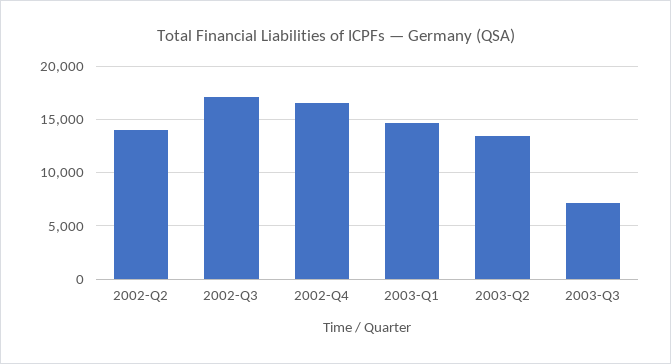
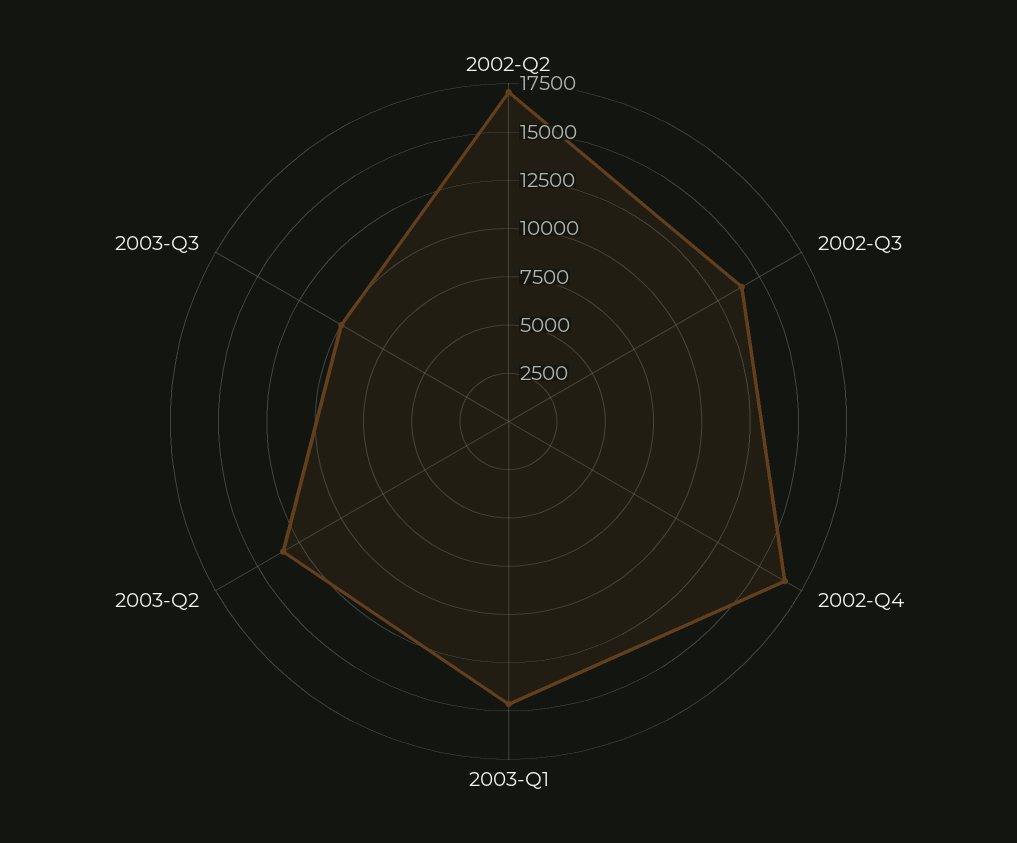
2002-Q2: 14000 -> 17000
2002-Q3: 17000 -> 14000
2003-Q3: 7000 -> 10000

